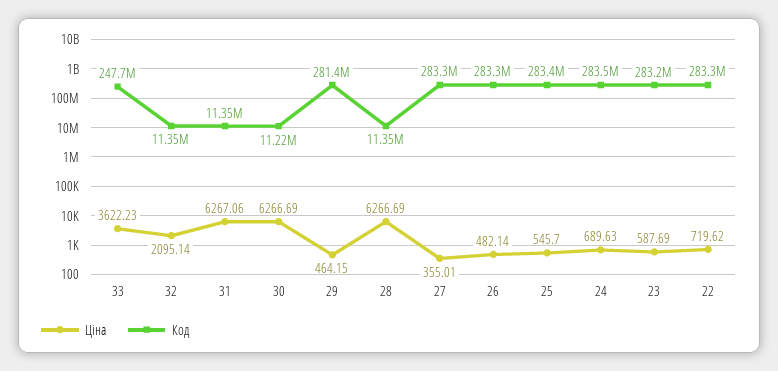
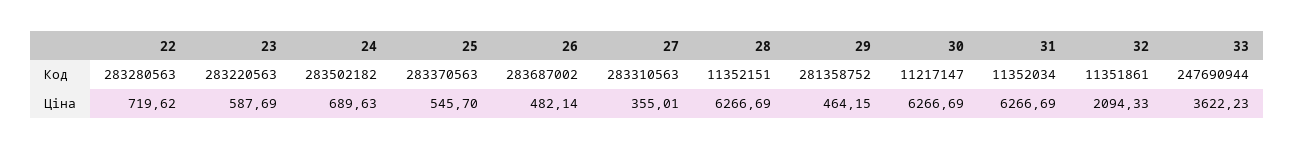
Ціна, 32: 2095.14 -> 2094.33
Ціна, 31: 6267.06 -> 6266.69
Код, 26: 283300000 -> 283687002

